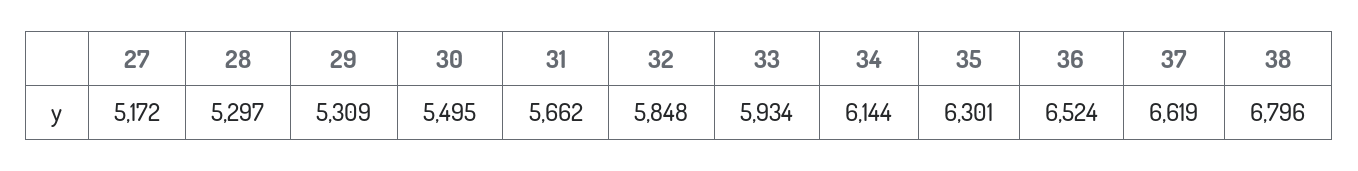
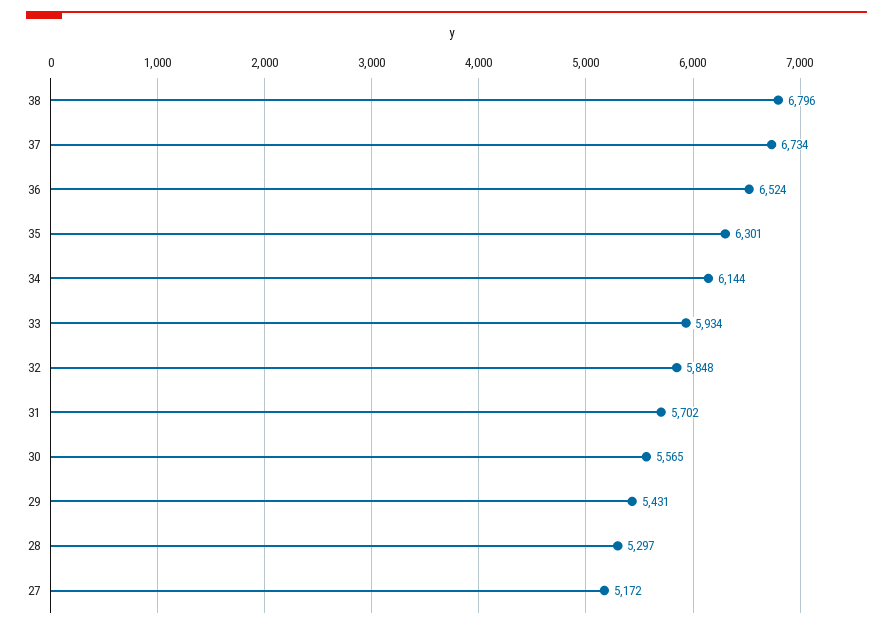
29: 5309 -> 5431
30: 5495 -> 5565
31: 5662 -> 5702
37: 6619 -> 6734

